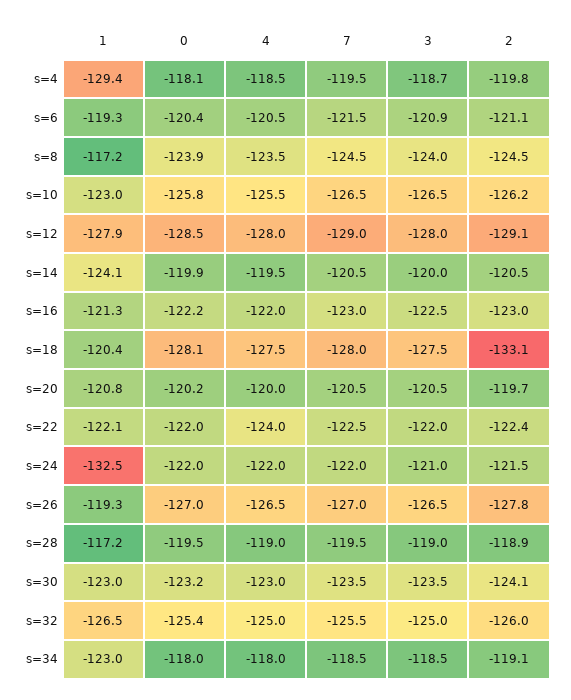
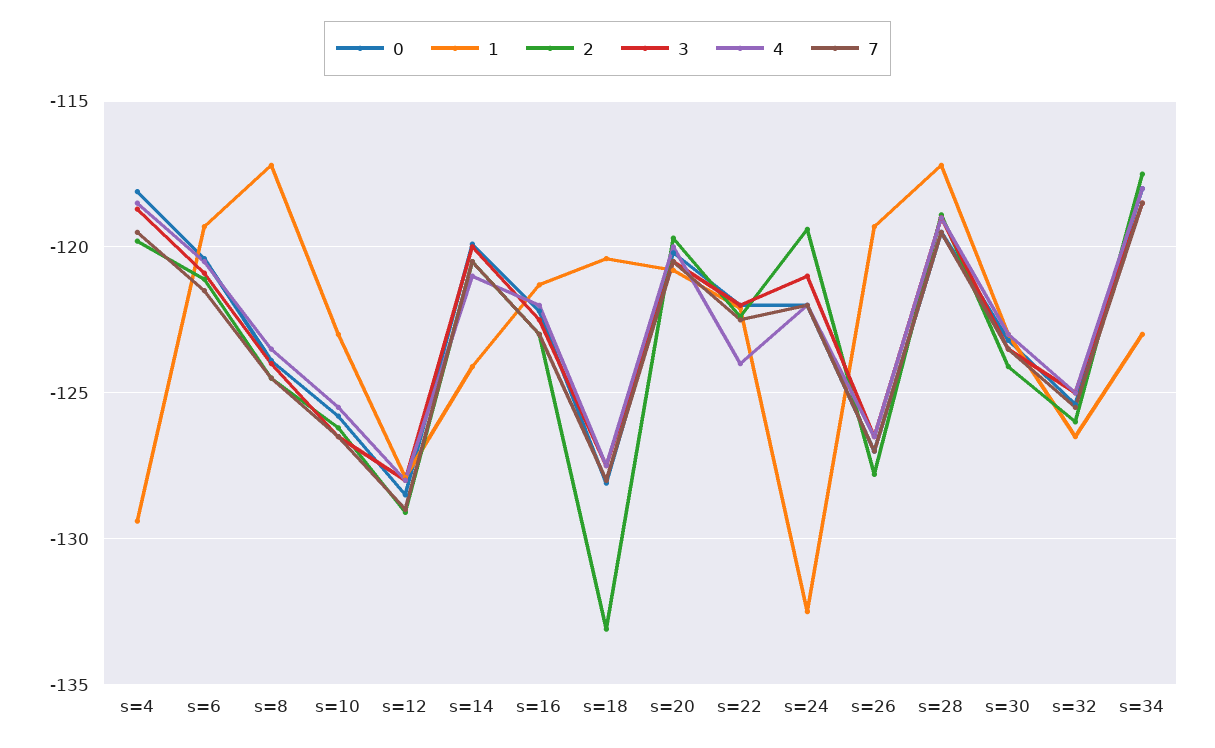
4, s=14: -119.5 -> -121
2, s=24: -121.5 -> -119.5
2, s=34: -119.1 -> -117.5

